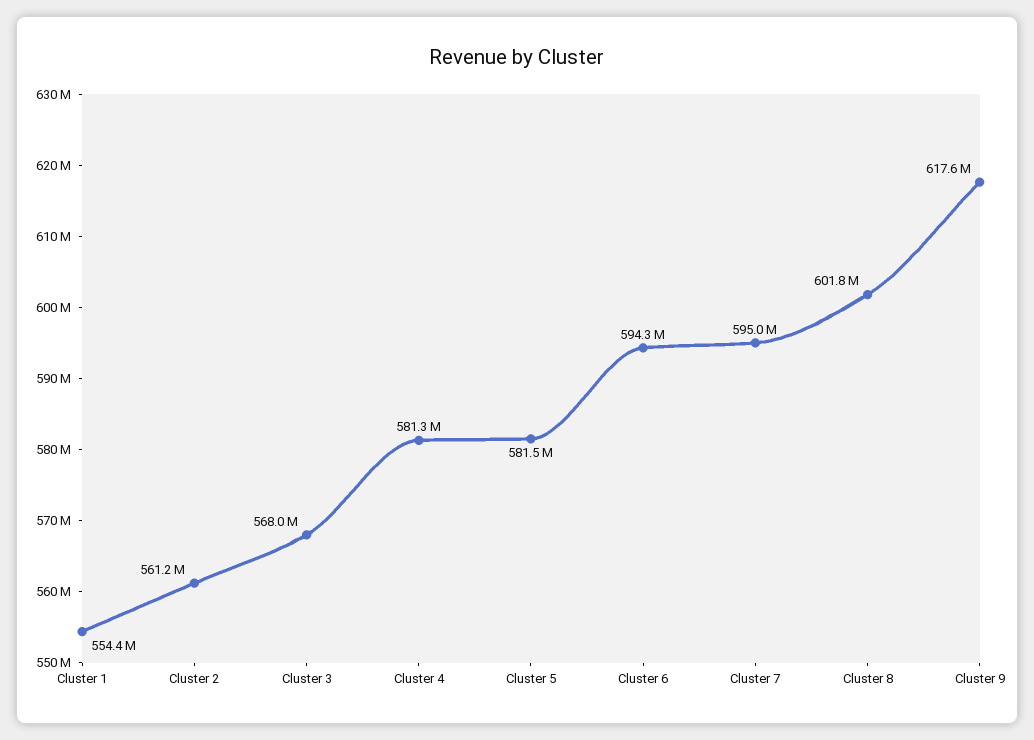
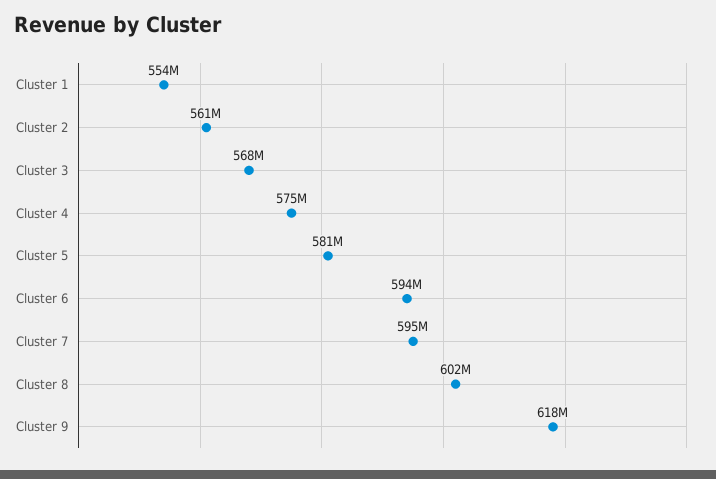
Cluster 4: 581300000 -> 575000000

